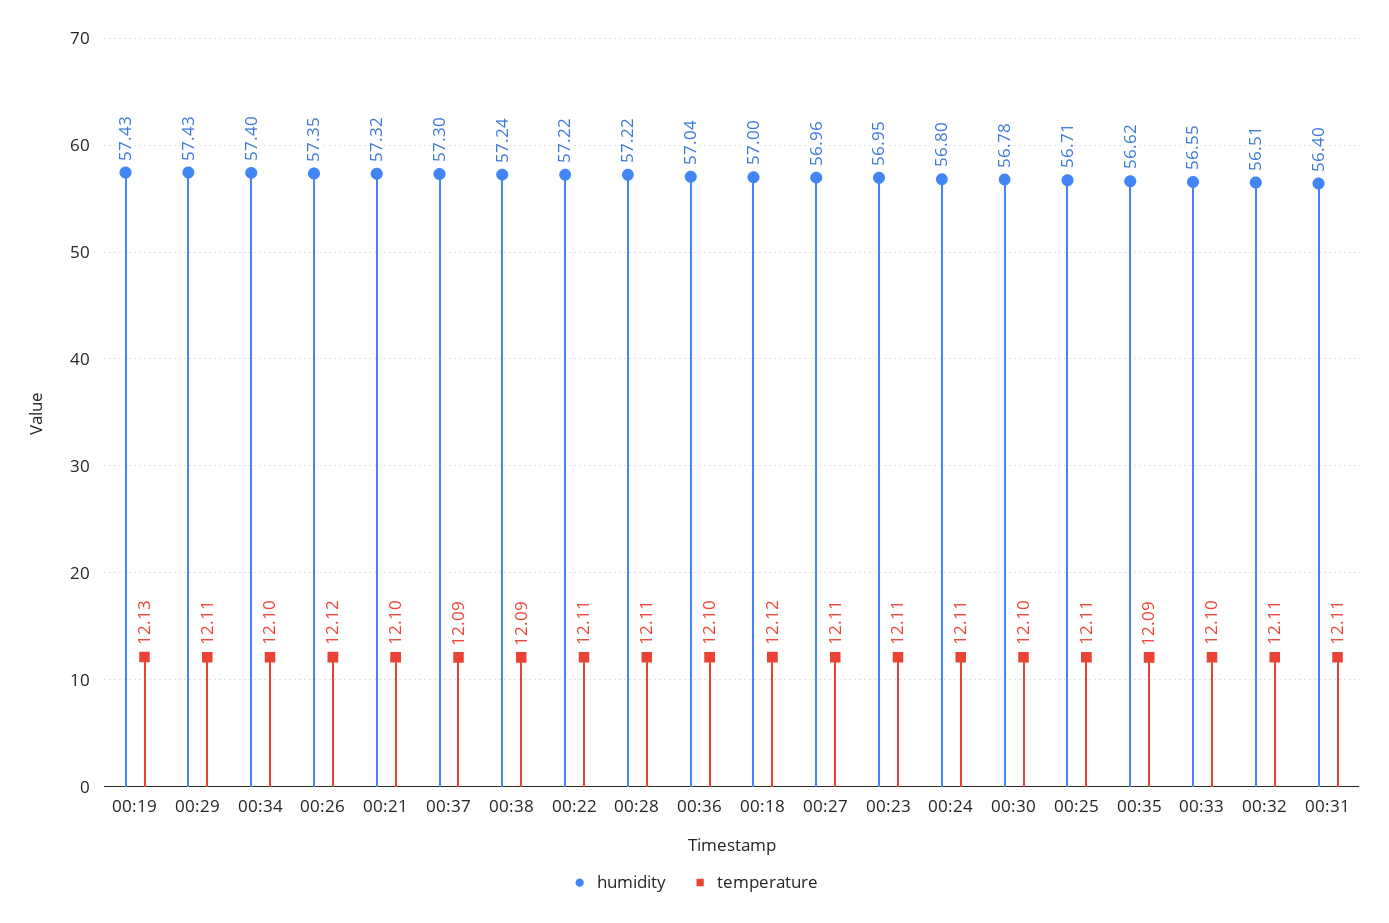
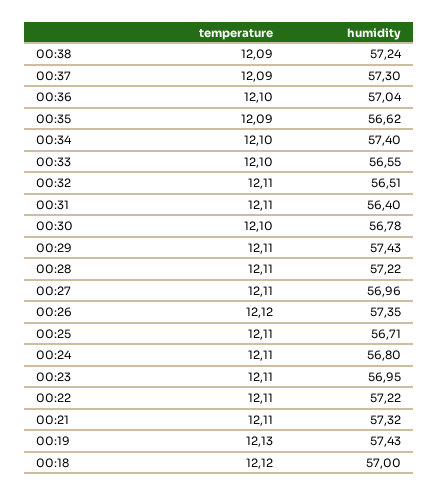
temperature, 00:21: 12.1 -> 12.11

